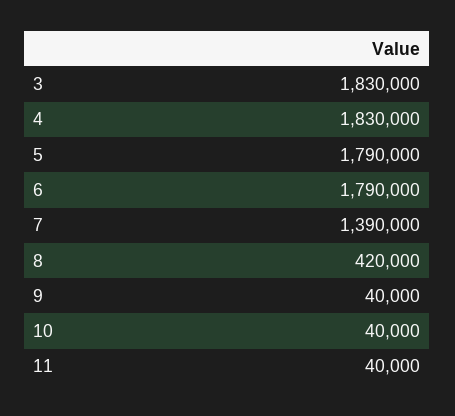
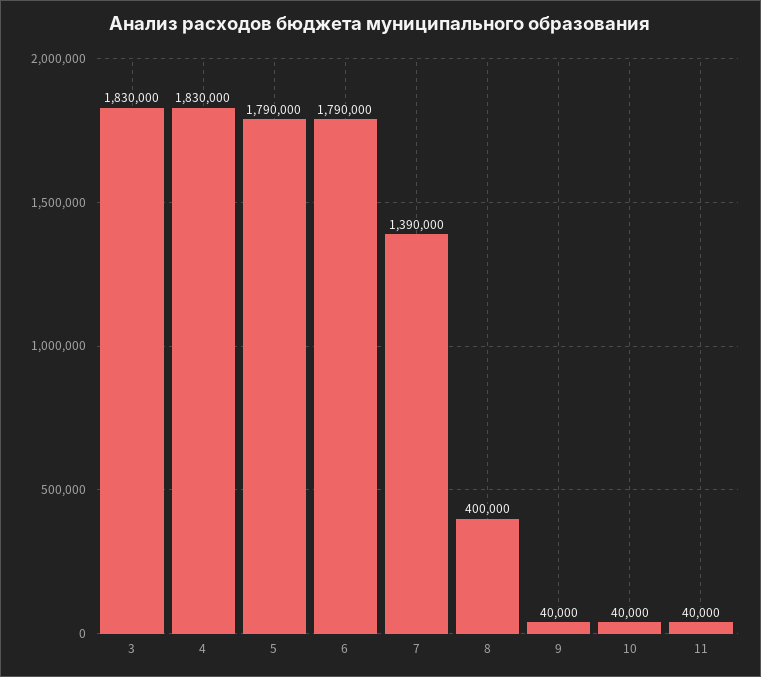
8: 420000 -> 400000

